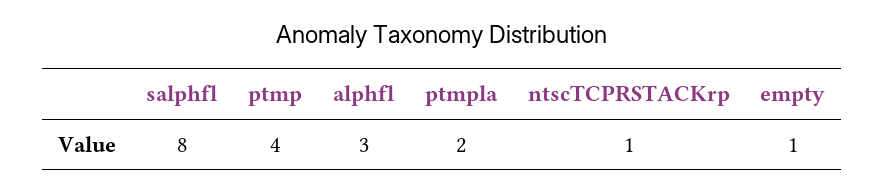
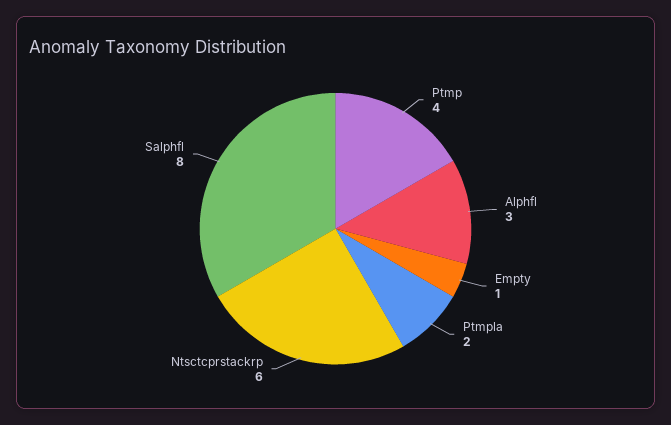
ntscTCPRSTACKrp: 1 -> 6

